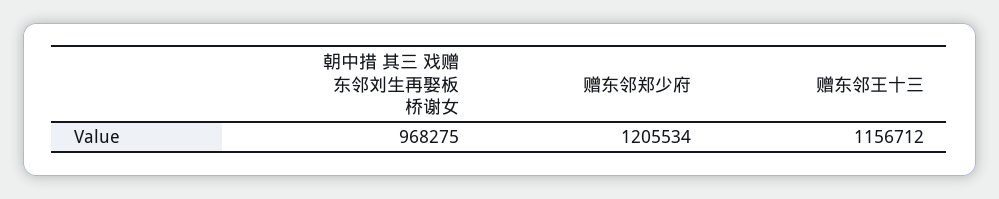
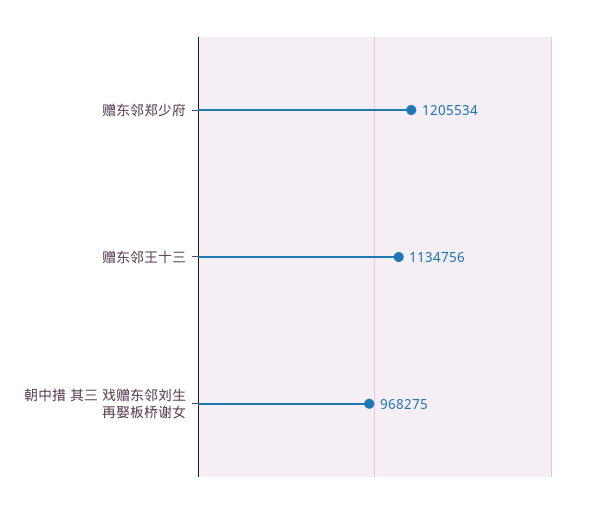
赠东邻王十三: 1156712 -> 1134756

